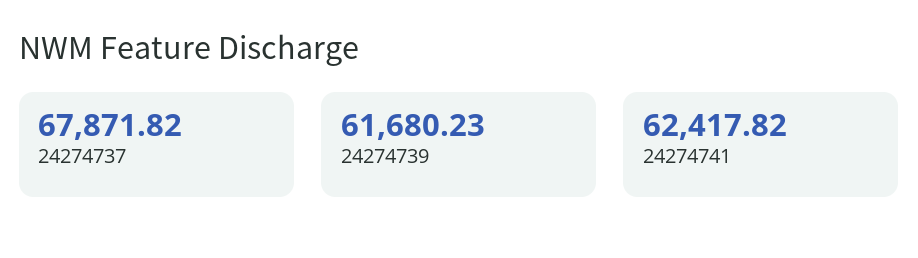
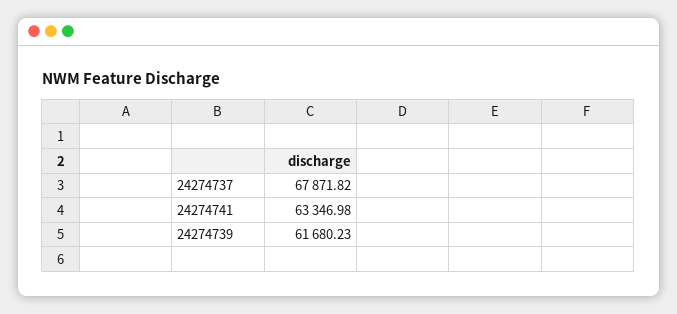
24274741: 62417.82 -> 63346.98

